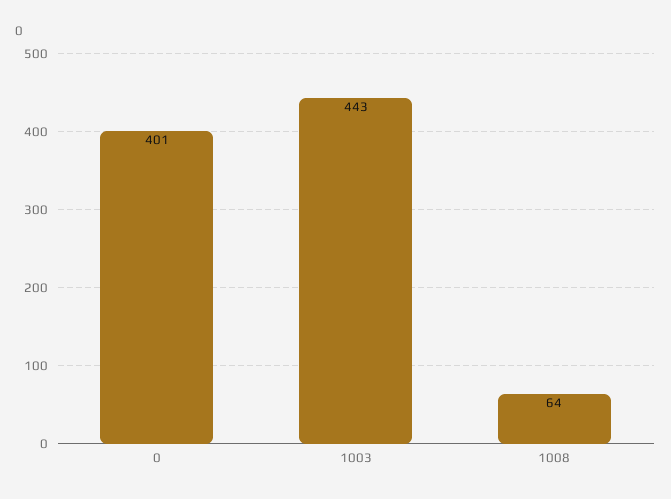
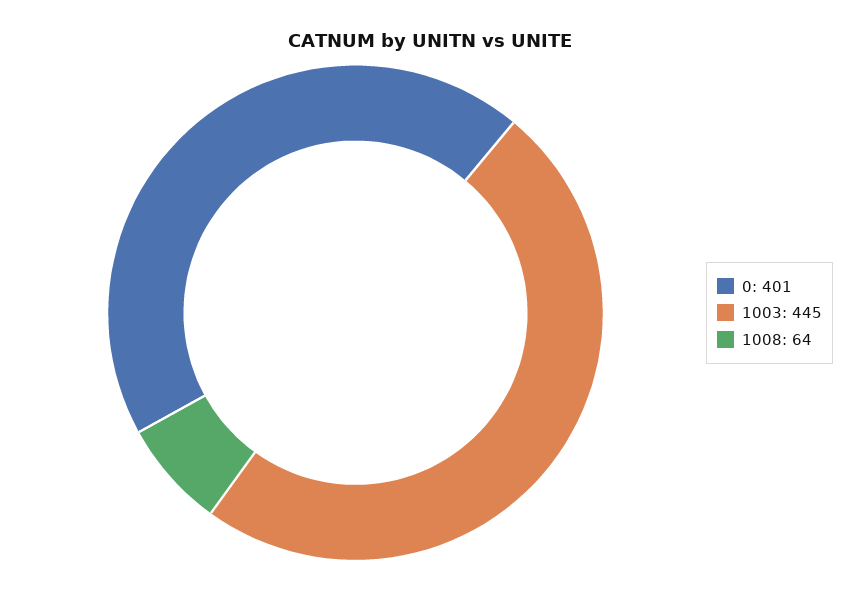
1003: 443 -> 445

